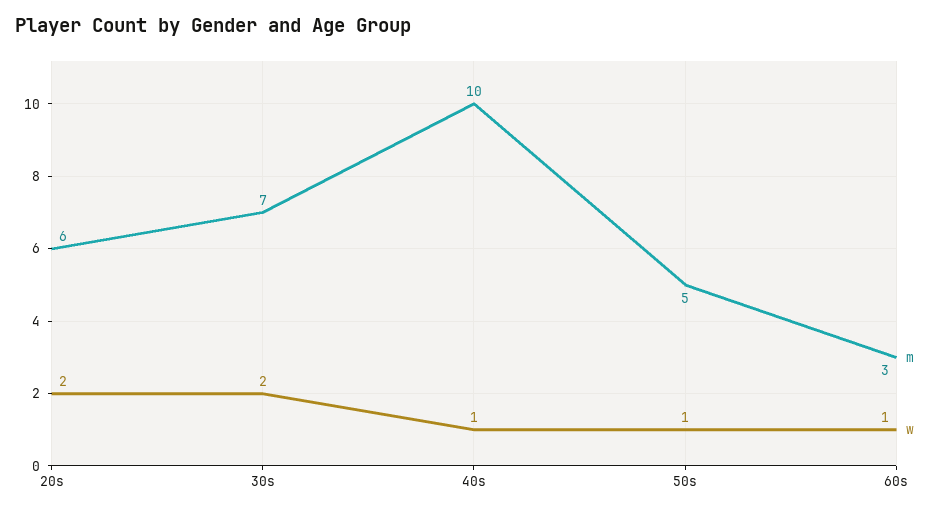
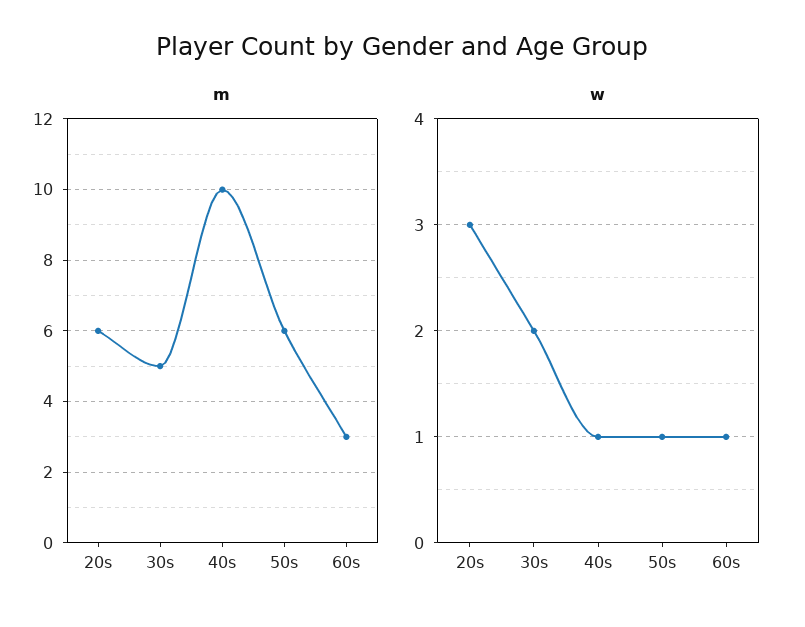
w, 20s: 2 -> 3
m, 30s: 7 -> 5
m, 50s: 5 -> 6

